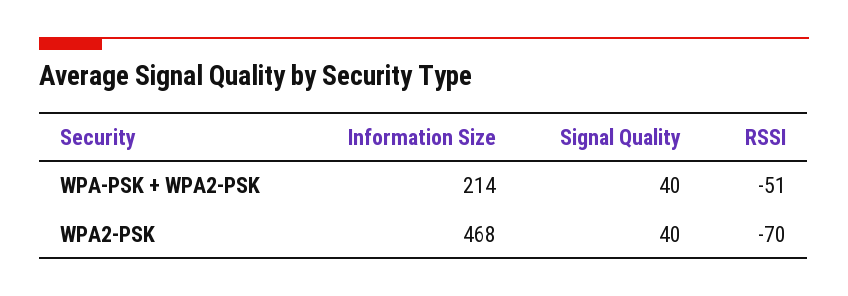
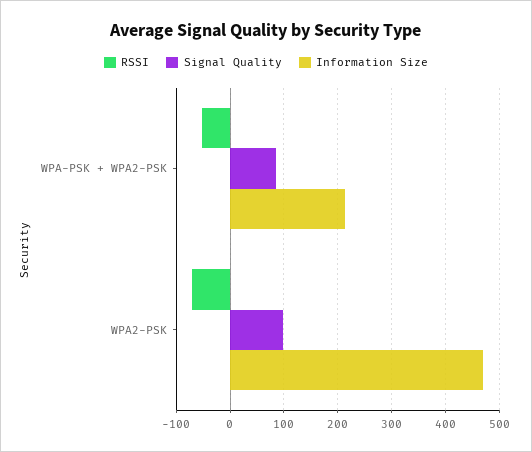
Signal Quality, WPA-PSK + WPA2-PSK: 40 -> 80
Signal Quality, WPA2-PSK: 40 -> 100

